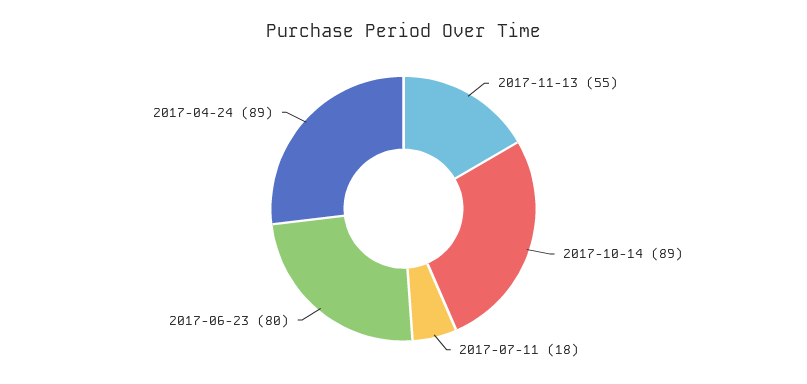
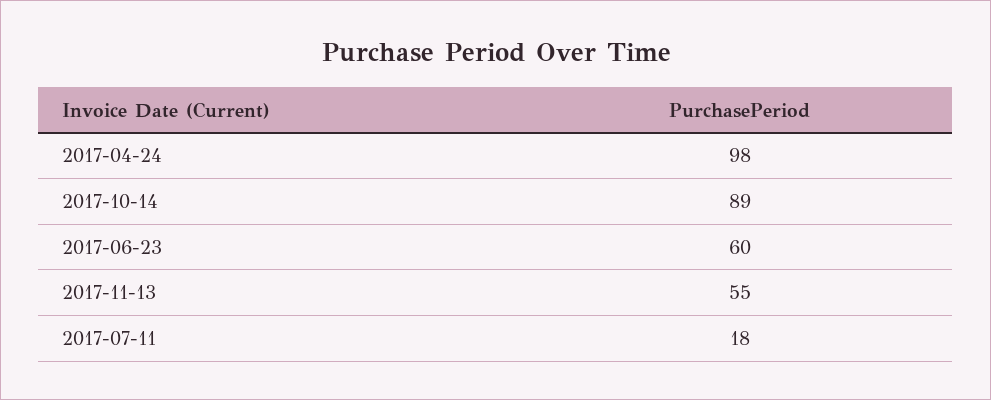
2017-06-23: 80 -> 60
2017-04-24: 89 -> 98

